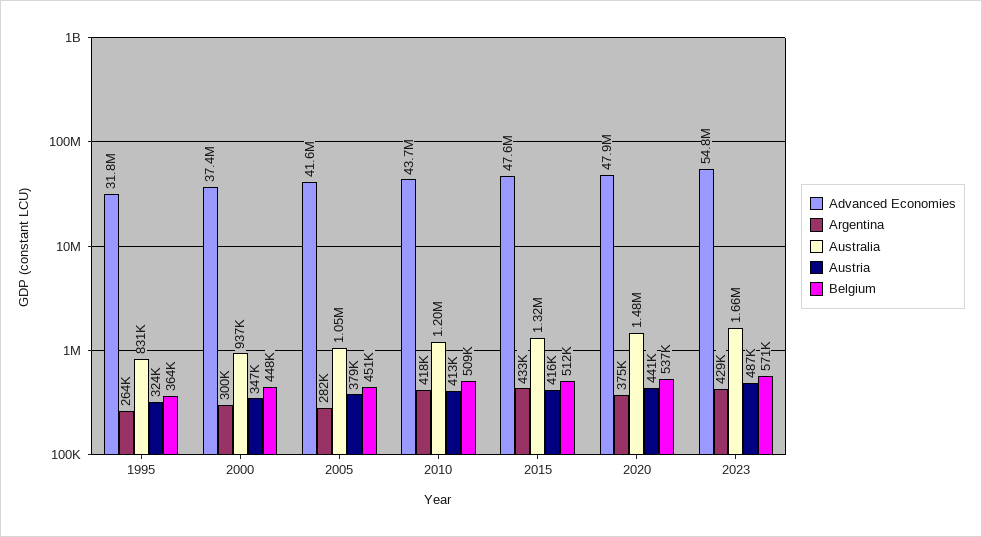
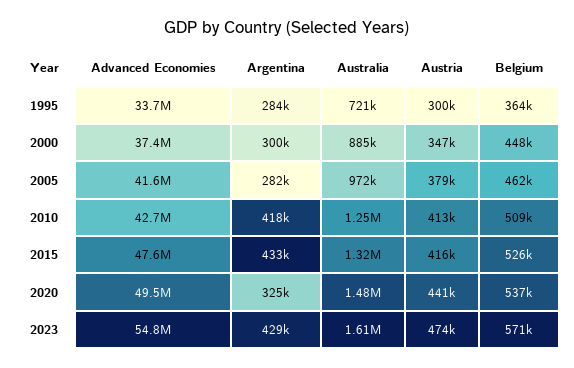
Advanced Economies, 1995: 31800000 -> 33700000
Argentina, 1995: 264000 -> 284000
Australia, 1995: 831000 -> 721000
Austria, 1995: 324000 -> 300000
Australia, 2000: 937000 -> 885000
Australia, 2005: 1050000 -> 972000
Belgium, 2005: 451000 -> 462000
Advanced Economies, 2010: 43700000 -> 42700000
Australia, 2010: 1200000 -> 1250000
Belgium, 2015: 512000 -> 526000
Advanced Economies, 2020: 47900000 -> 49500000
Argentina, 2020: 375000 -> 325000
Australia, 2023: 1660000 -> 1610000
Austria, 2023: 487000 -> 474000

